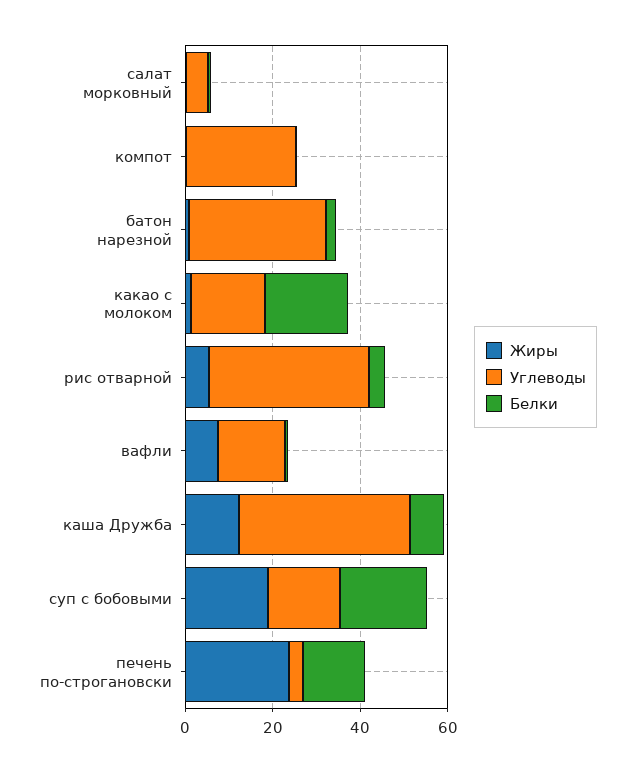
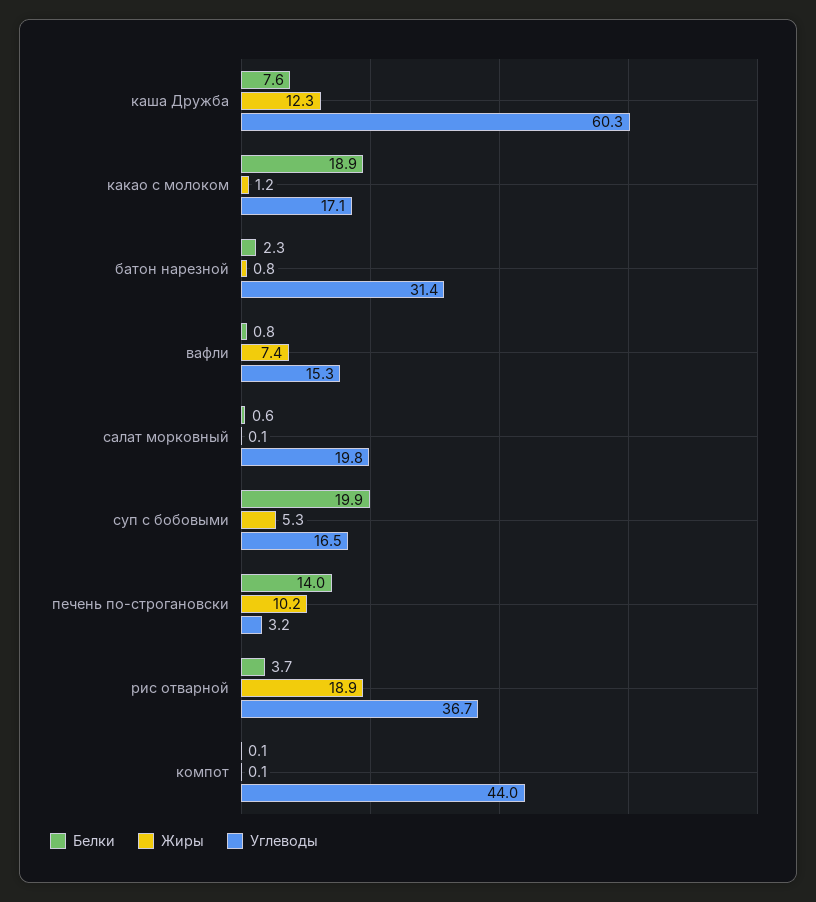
Углеводы, салат морковный: 5 -> 19.8
Углеводы, компот: 25 -> 44
Жиры, рис отварной: 5 -> 18.9
Углеводы, каша Дружба: 40 -> 60.3
Жиры, суп с бобовыми: 20 -> 5.3
Жиры, печень по-строгановски: 25 -> 10.2

